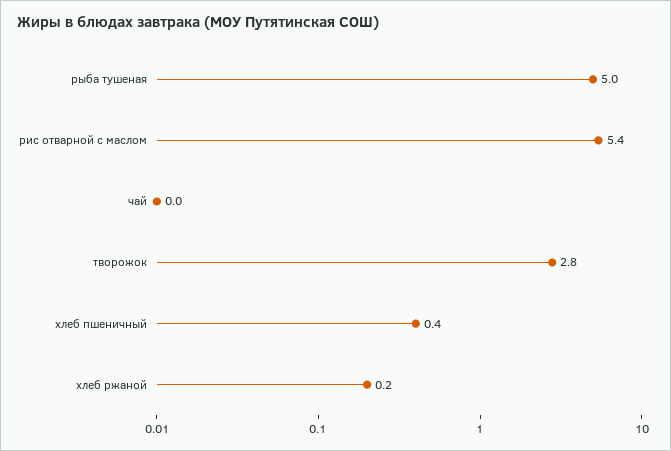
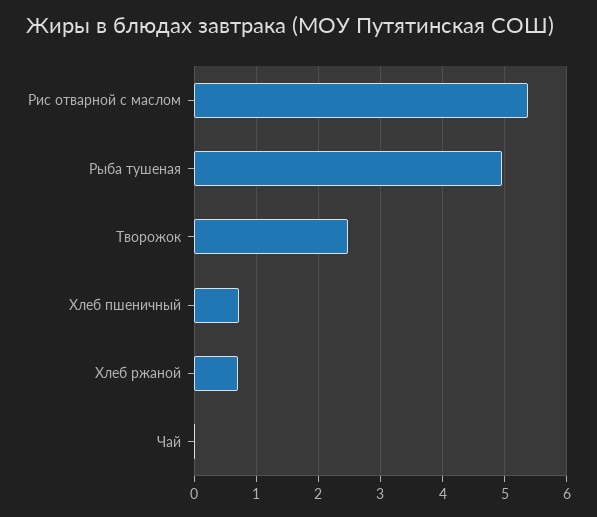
творожок: 2.8 -> 2.5
хлеб пшеничный: 0.4 -> 0.7
хлеб ржаной: 0.2 -> 0.7

